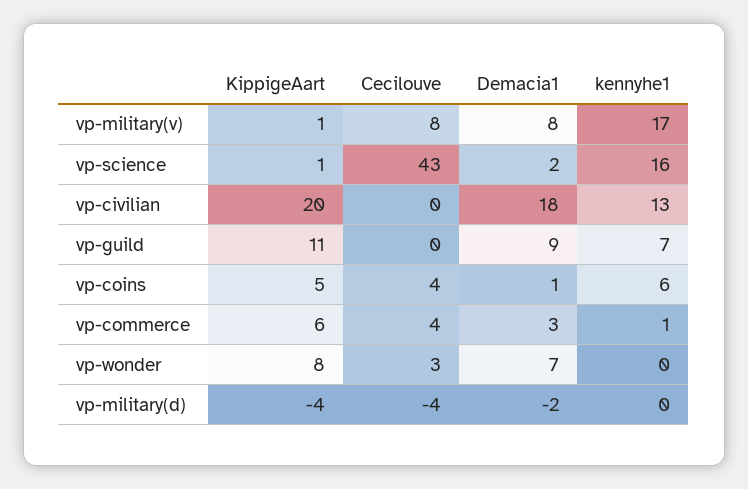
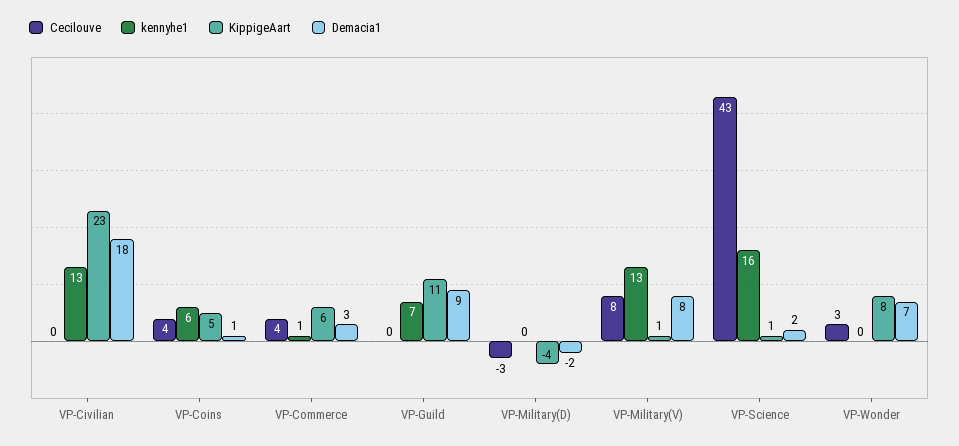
kennyhe1, vp-military(v): 17 -> 13
KippigeAart, vp-civilian: 20 -> 23
Cecilouve, vp-military(d): -4 -> -3

